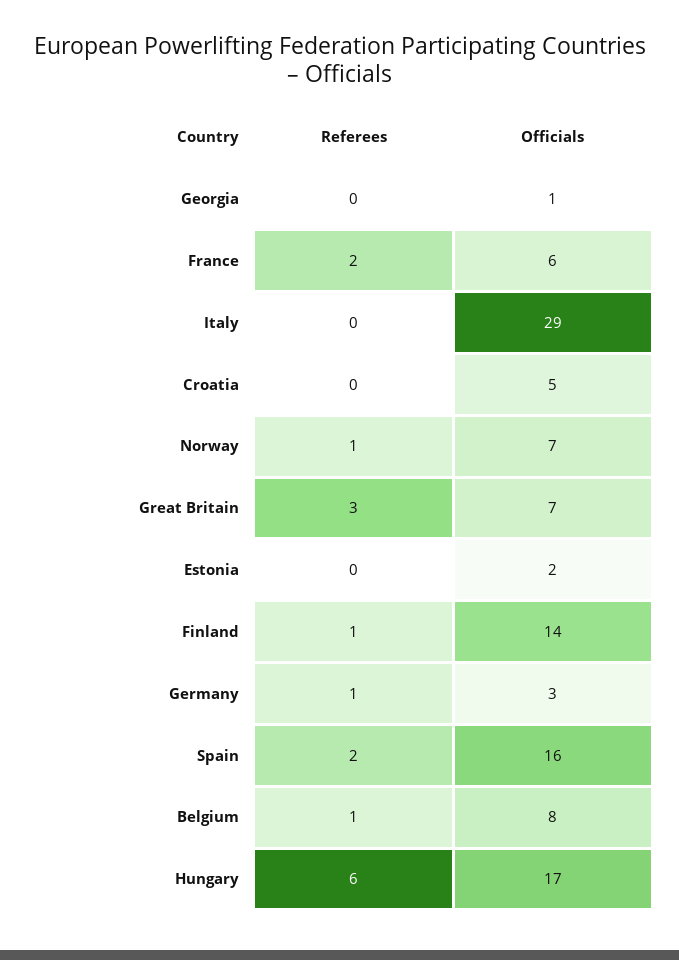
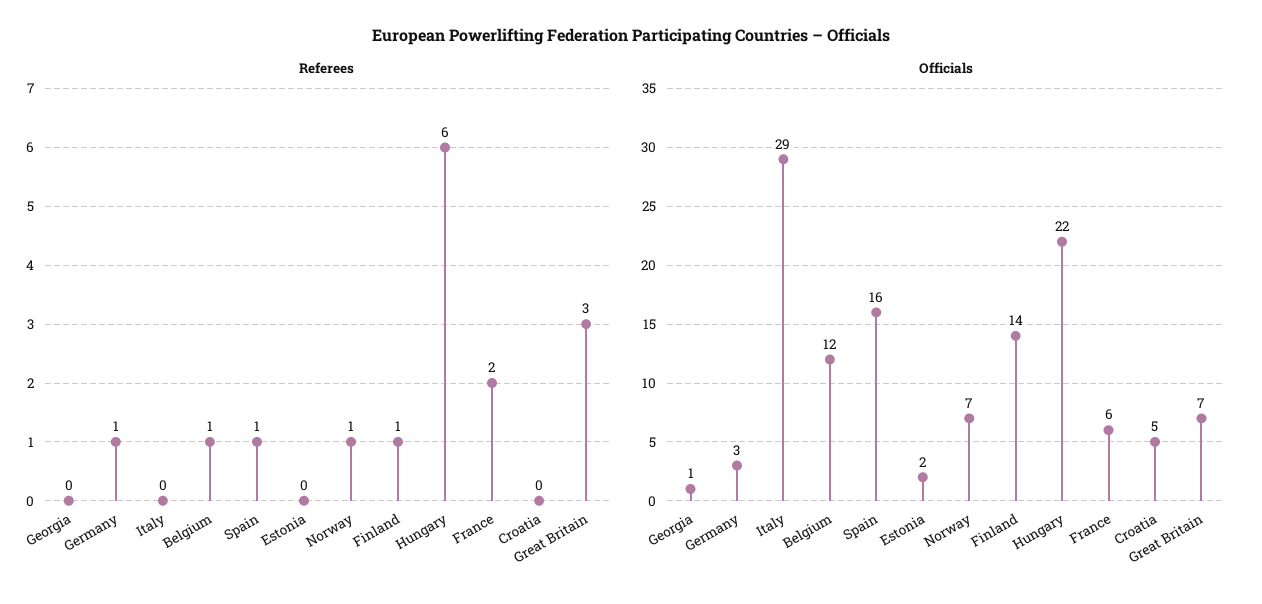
Referees, Spain: 2 -> 1
Officials, Belgium: 8 -> 12
Officials, Hungary: 17 -> 22

